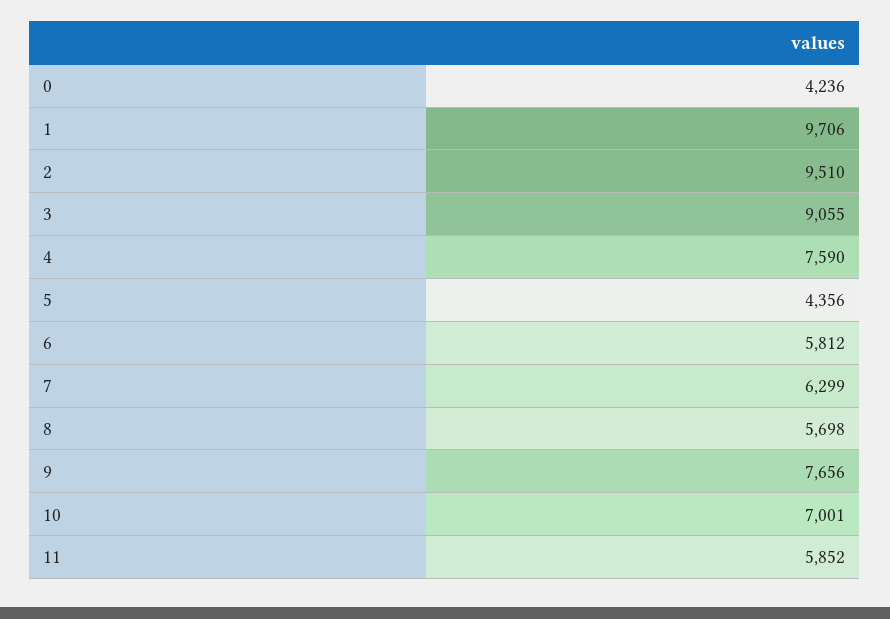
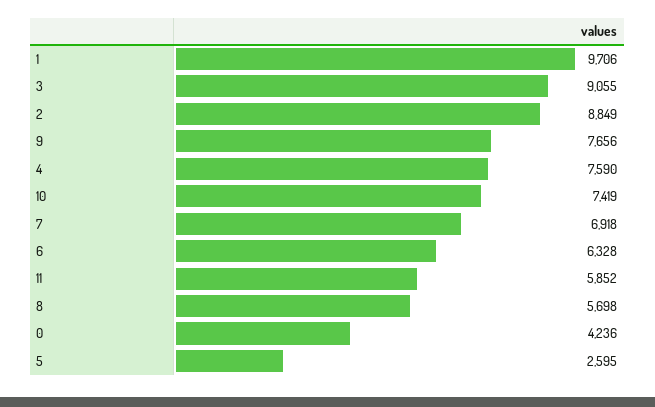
2: 9510 -> 8849
5: 4356 -> 2595
6: 5812 -> 6328
7: 6299 -> 6918
10: 7001 -> 7419

